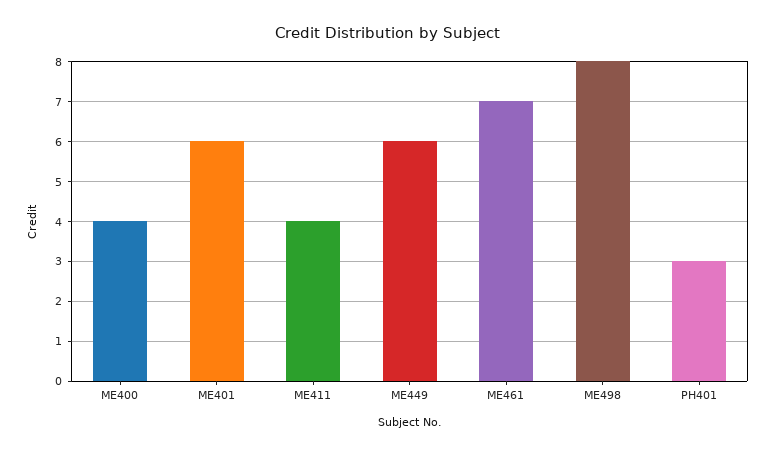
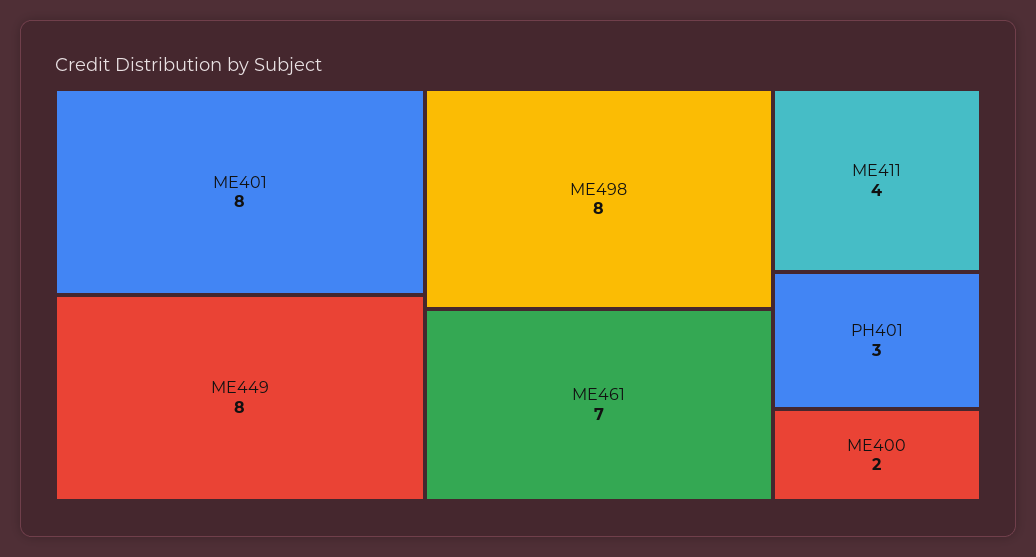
ME400: 4 -> 2
ME401: 6 -> 8
ME449: 6 -> 8

